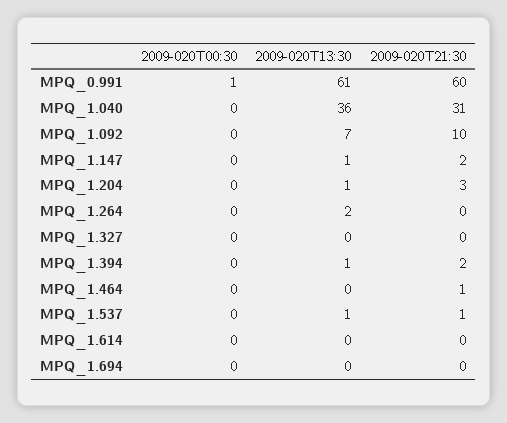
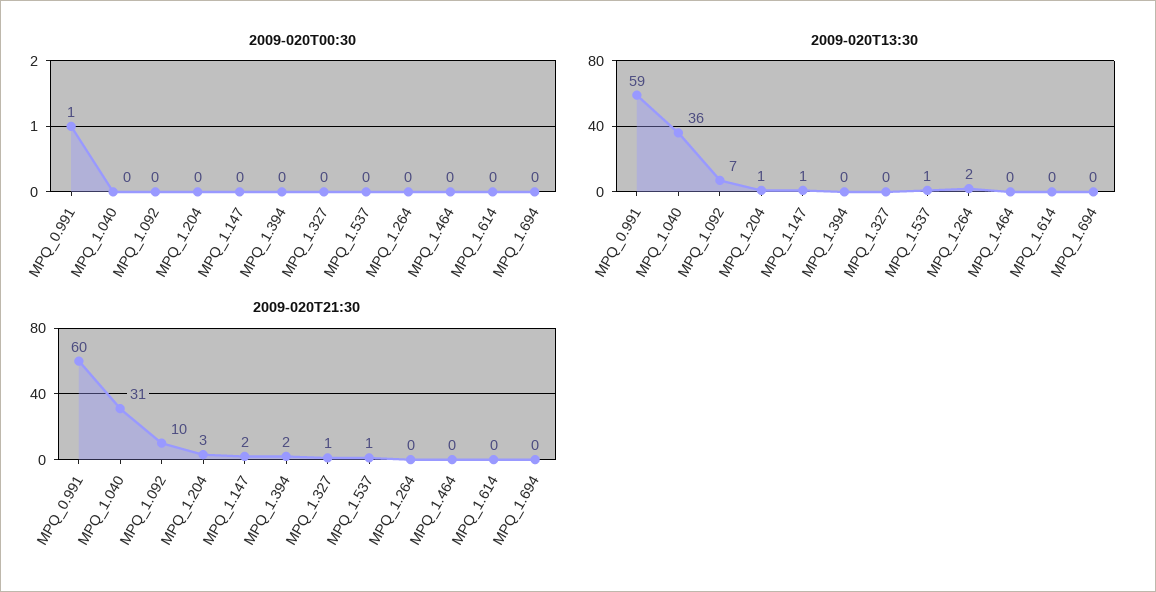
2009-020T13:30, MPQ_0.991: 61 -> 59
2009-020T21:30, MPQ_1.327: 0 -> 1
2009-020T13:30, MPQ_1.394: 1 -> 0
2009-020T21:30, MPQ_1.464: 1 -> 0

